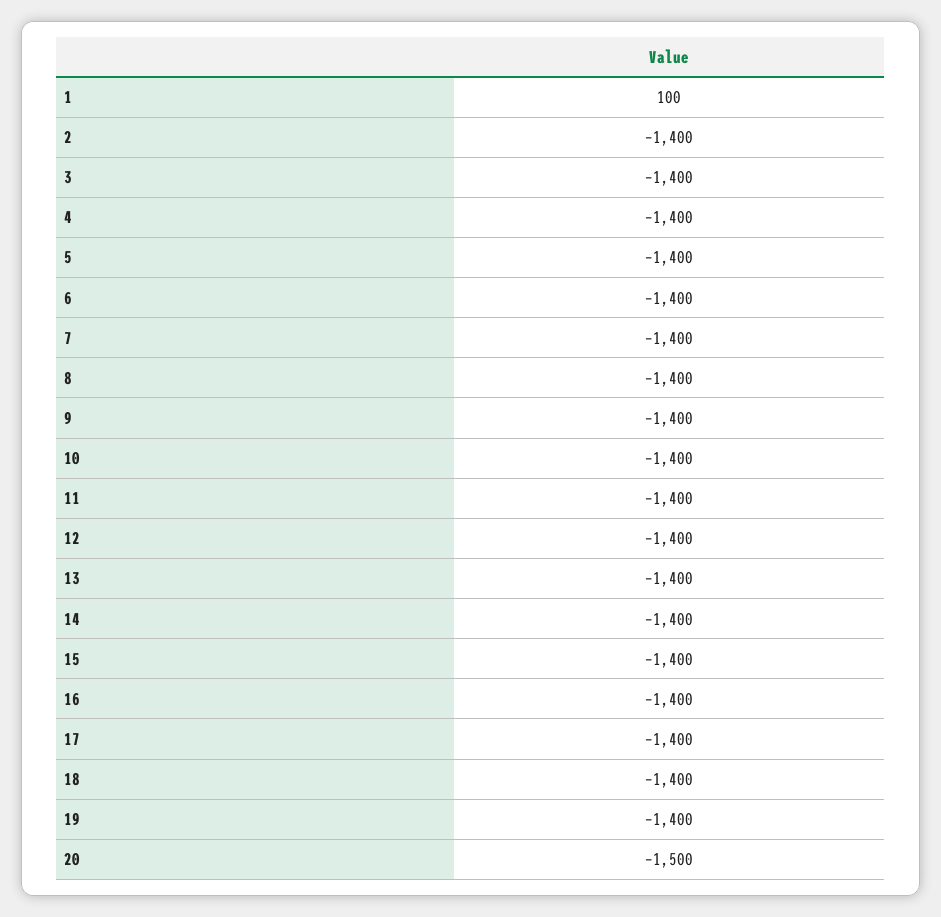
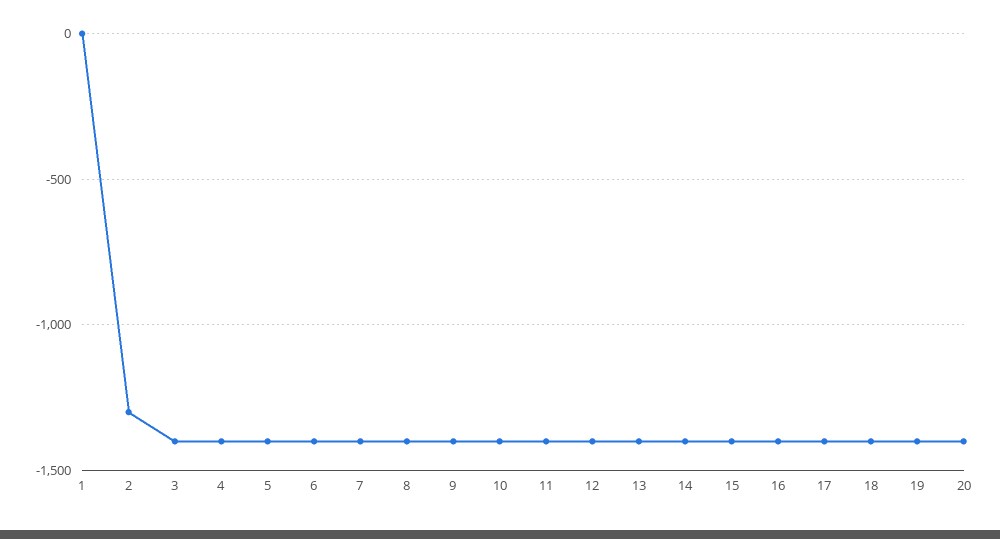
1: 100 -> 0
2: -1400 -> -1300
20: -1500 -> -1400

